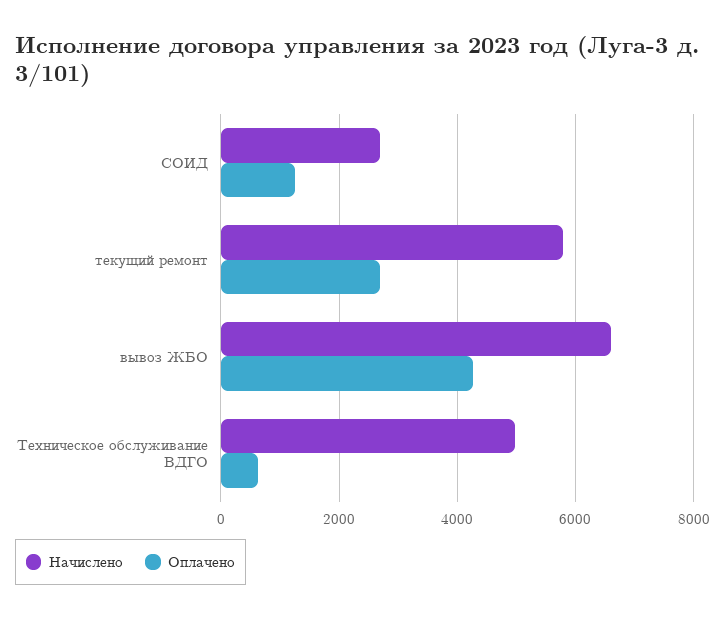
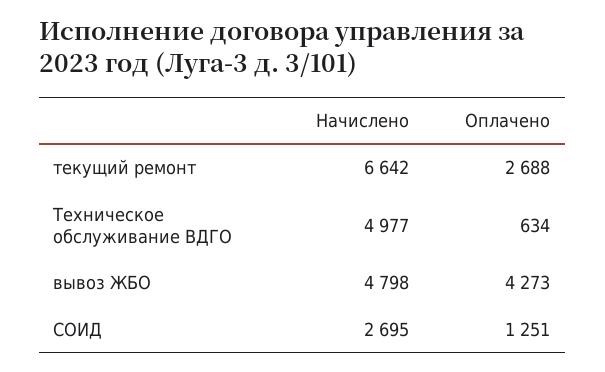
Начислено, текущий ремонт: 5800 -> 6642
Начислено, вывоз ЖБО: 6600 -> 4798

